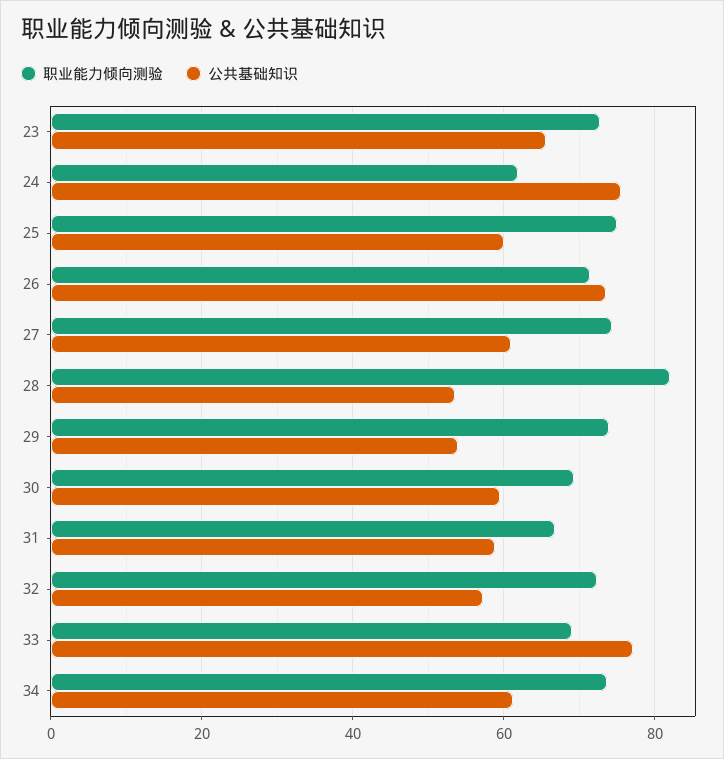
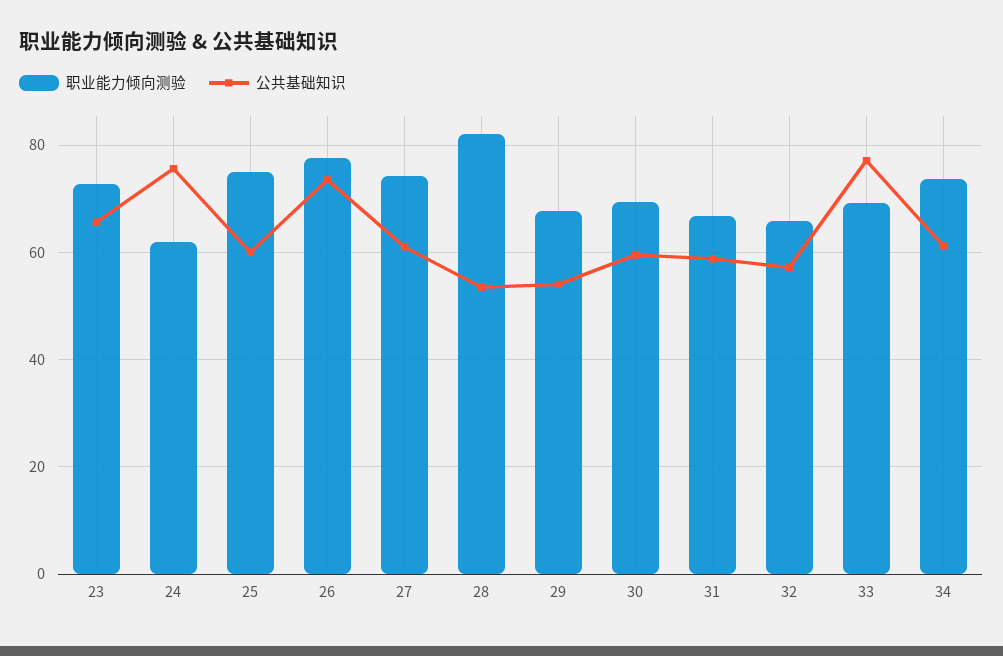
职业能力倾向测验, 26: 72 -> 78
职业能力倾向测验, 29: 74 -> 68
职业能力倾向测验, 32: 72 -> 66

